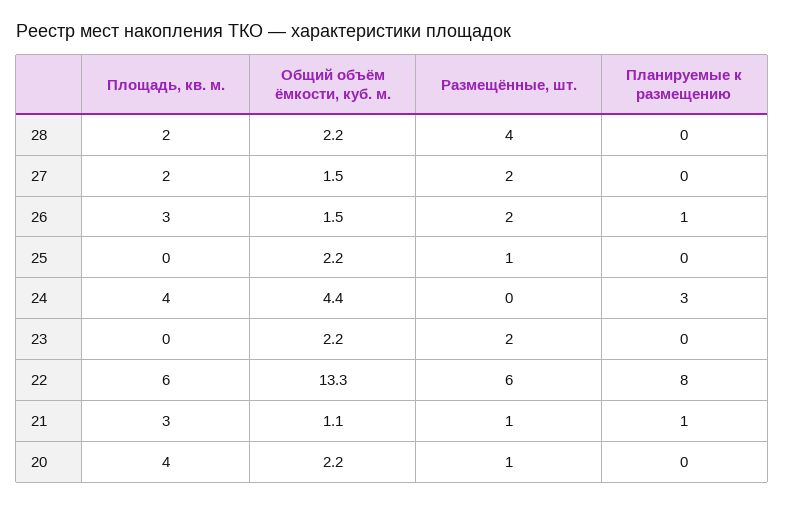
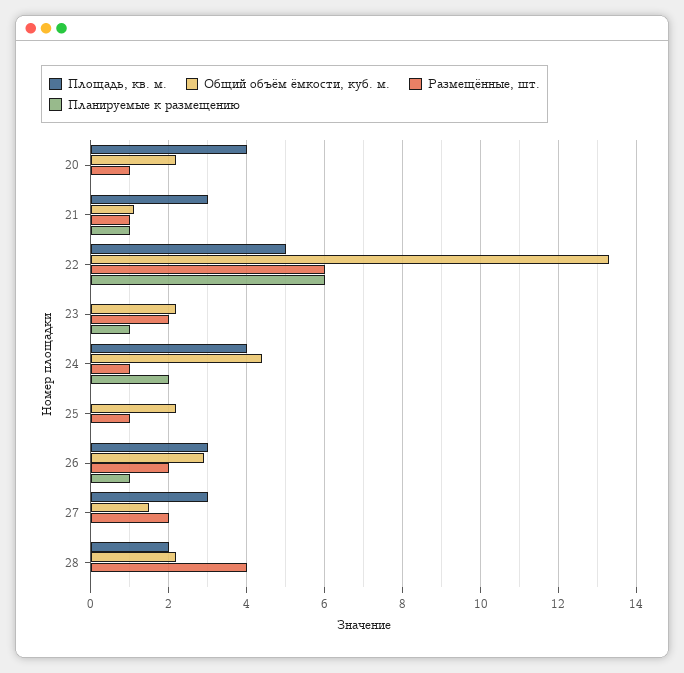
Площадь, кв. м., 27: 2 -> 3
Общий объём ёмкости, куб. м., 26: 1.5 -> 3
Размещённые, шт., 24: 0 -> 1
Планируемые к размещению, 24: 3 -> 2
Планируемые к размещению, 23: 0 -> 1
Площадь, кв. м., 22: 6 -> 5
Планируемые к размещению, 22: 8 -> 6

